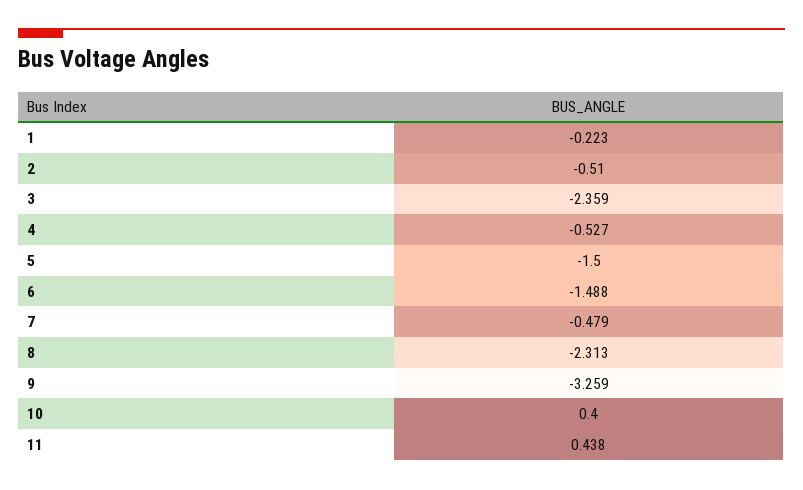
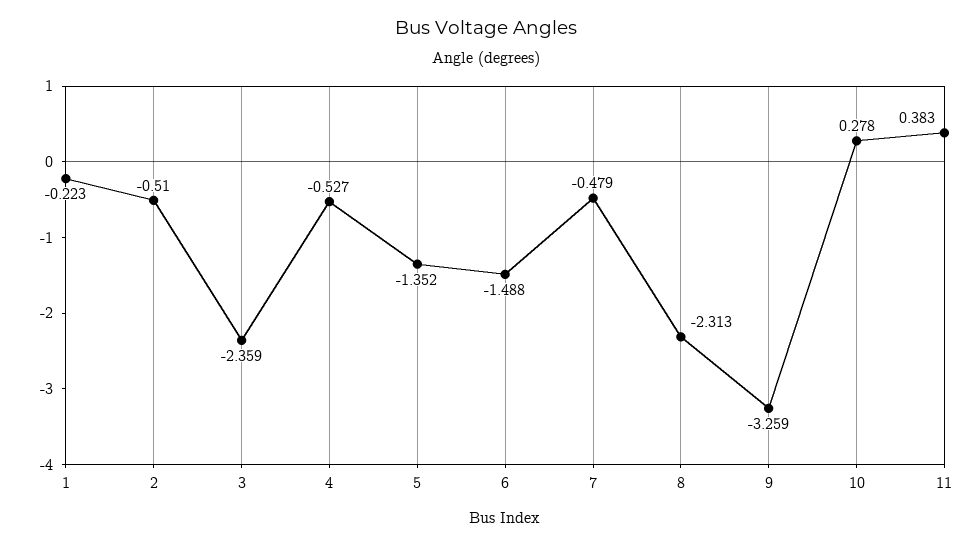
5: -1.5 -> -1.352
10: 0.4 -> 0.278
11: 0.438 -> 0.383

